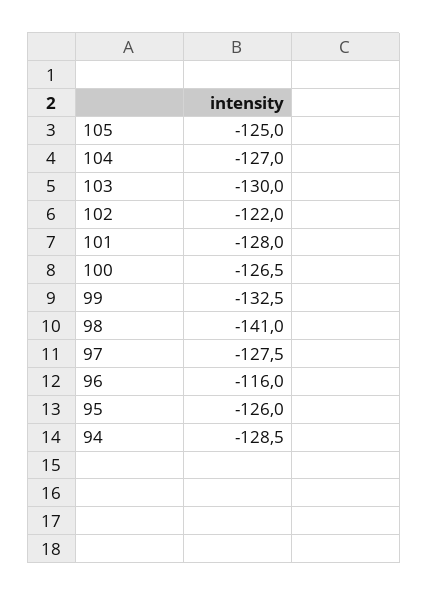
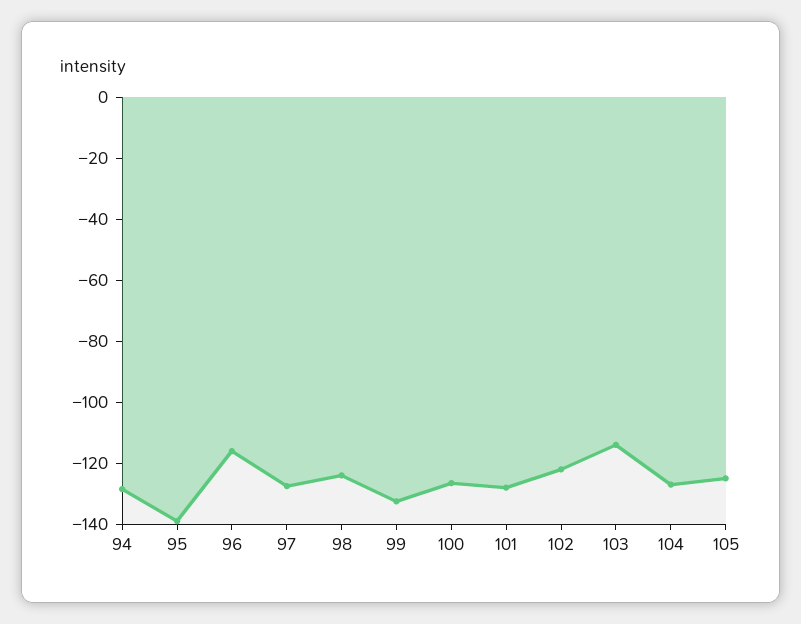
103: -130 -> -115
98: -141 -> -125
95: -126 -> -140

